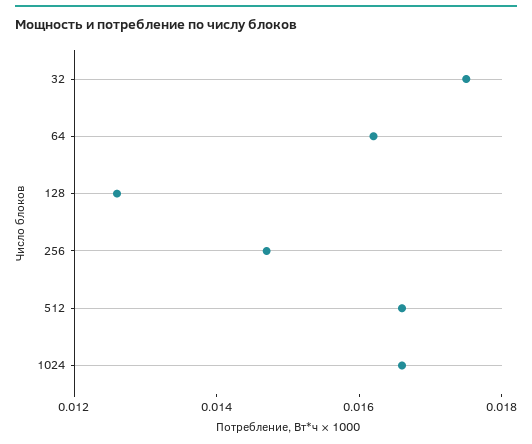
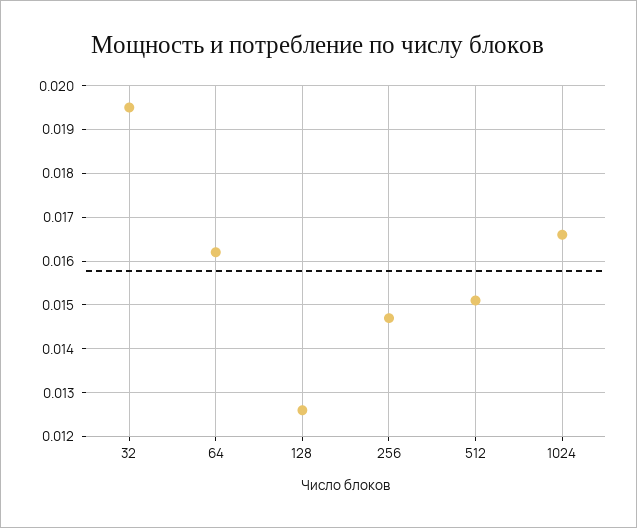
32: 0.0175 -> 0.0195
512: 0.0165 -> 0.015

